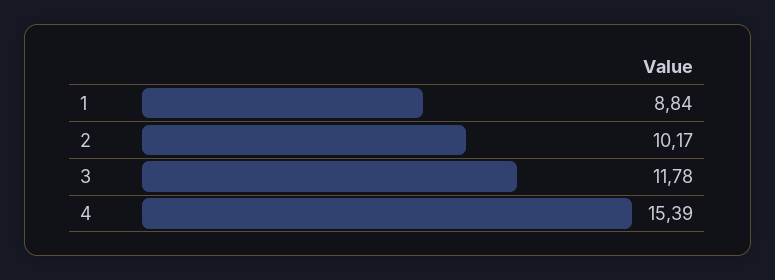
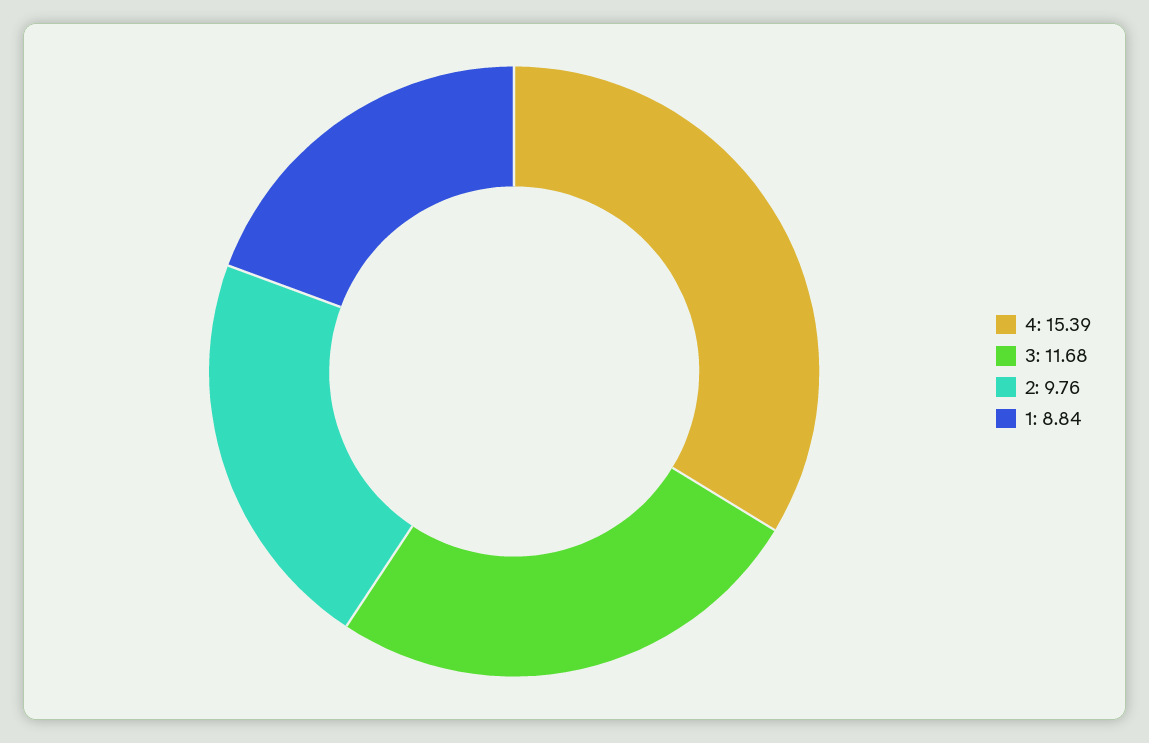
2: 10.17 -> 9.76
3: 11.78 -> 11.68

